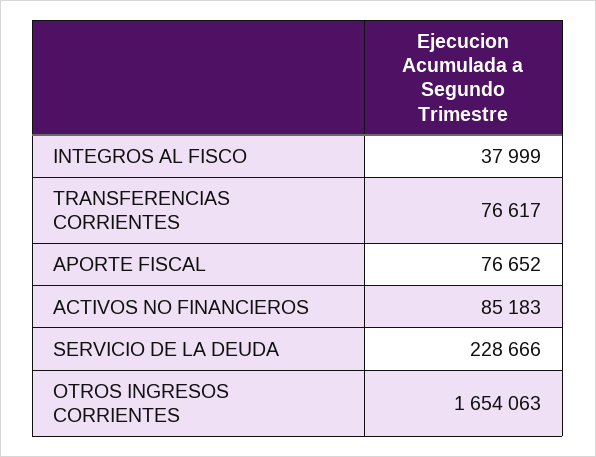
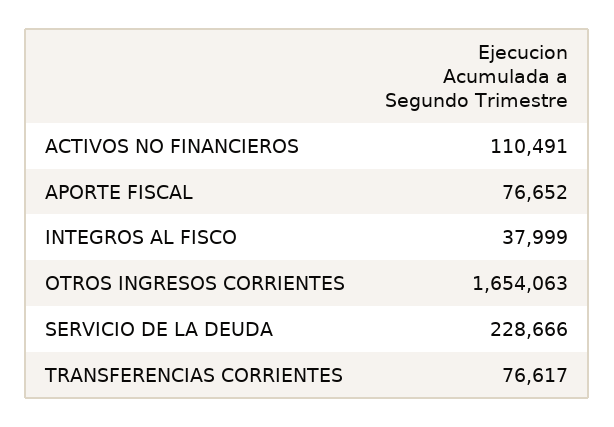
ACTIVOS NO FINANCIEROS: 85183 -> 110491

